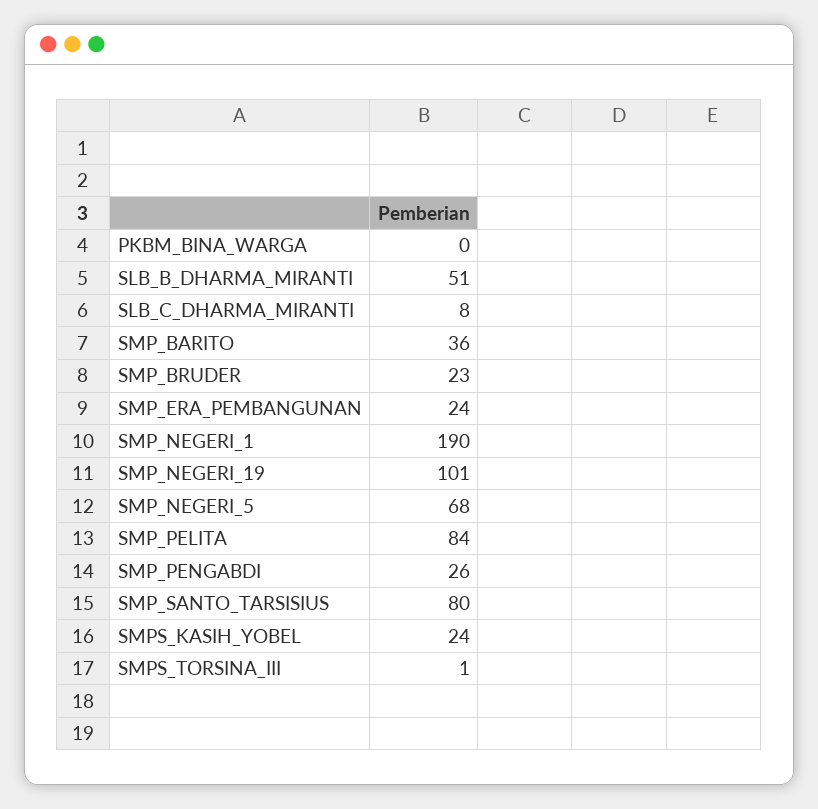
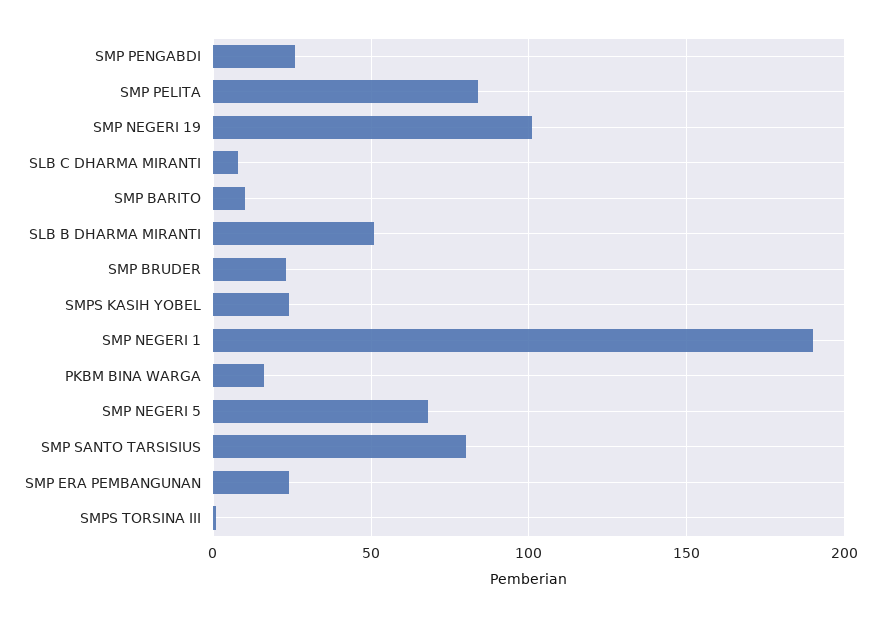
PKBM_BINA_WARGA: 0 -> 15
SMP_BARITO: 36 -> 10

